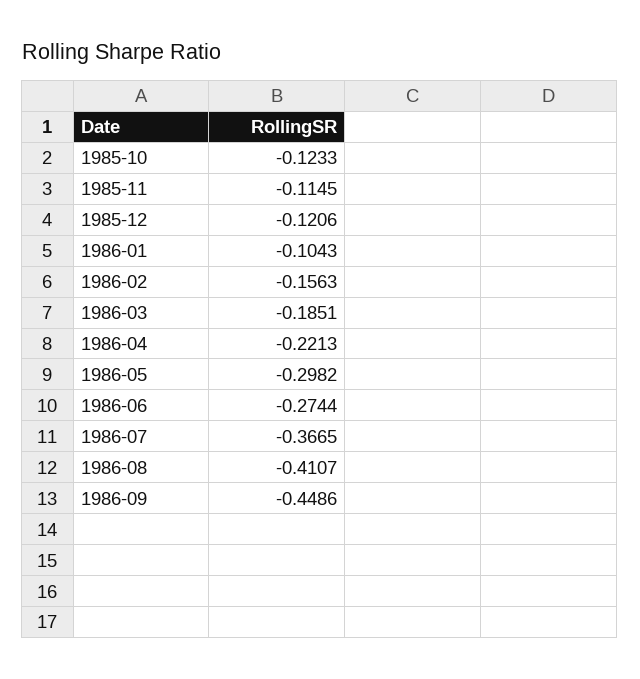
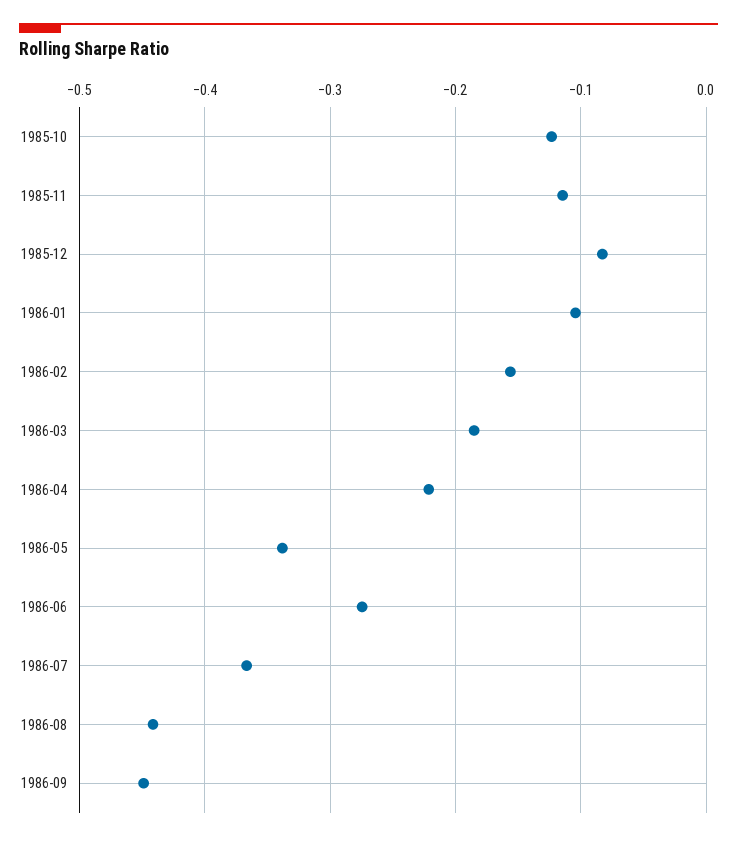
1985-12: -0.1206 -> -0.08
1986-05: -0.2982 -> -0.34
1986-08: -0.4107 -> -0.44

